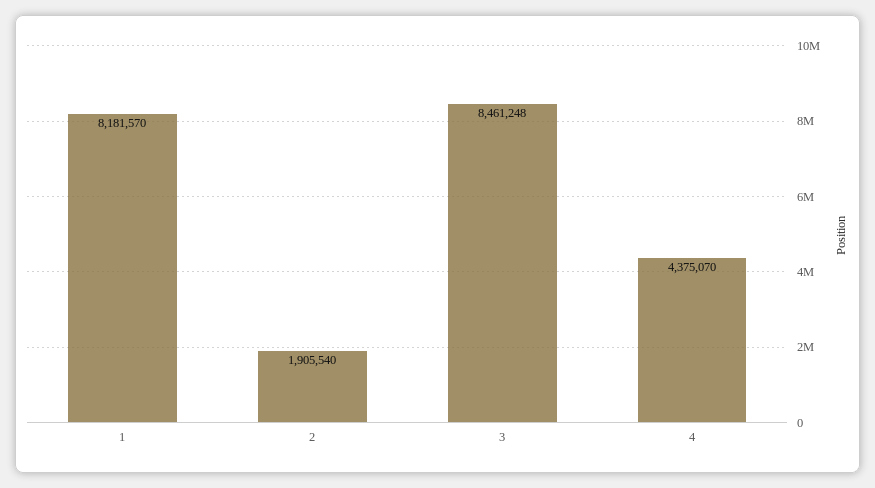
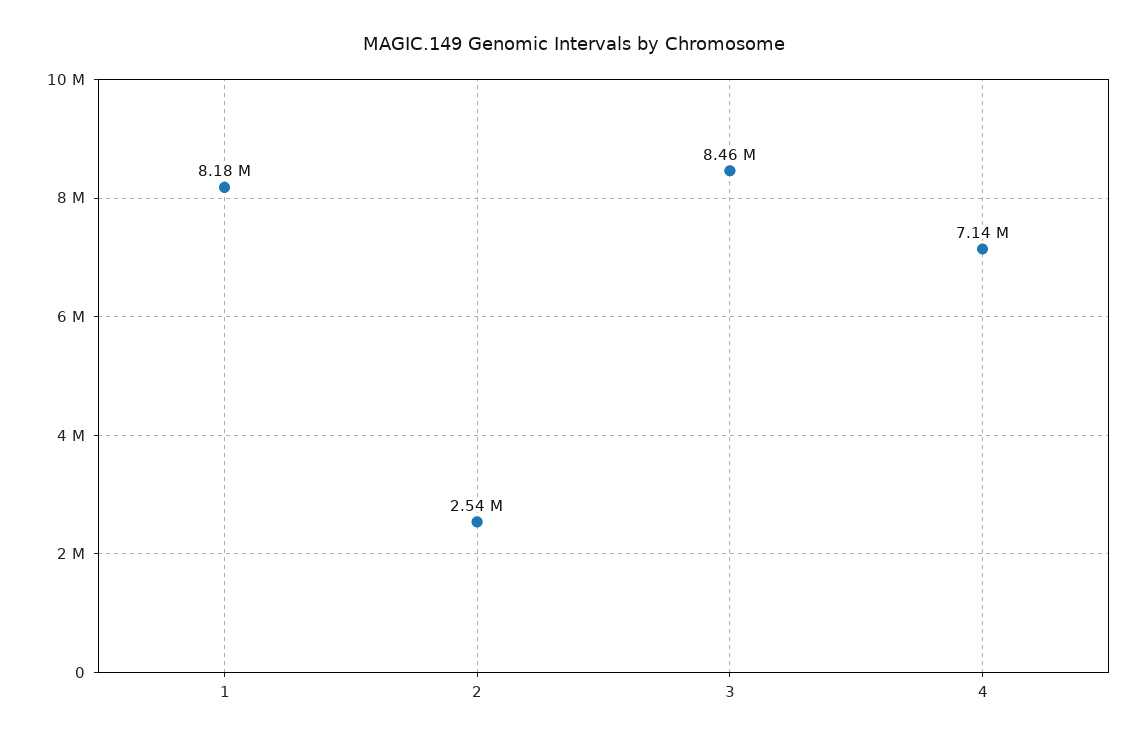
2: 1905540 -> 2540000
4: 4375070 -> 7140000

